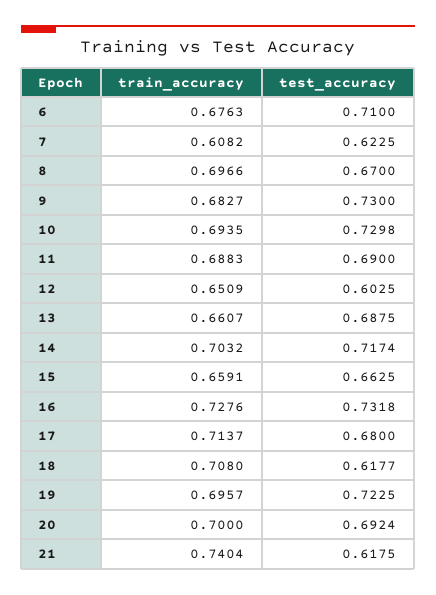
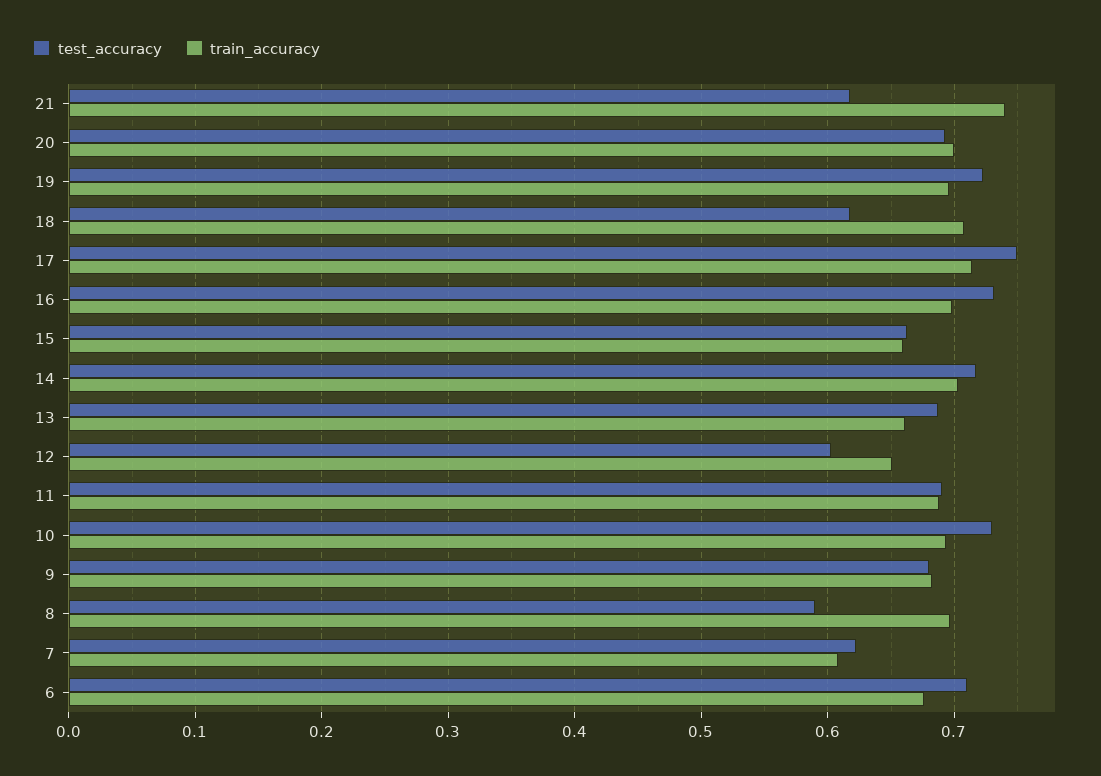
test_accuracy, 8: 0.67 -> 0.59
test_accuracy, 9: 0.73 -> 0.68
train_accuracy, 16: 0.7276 -> 0.7
test_accuracy, 17: 0.68 -> 0.75

